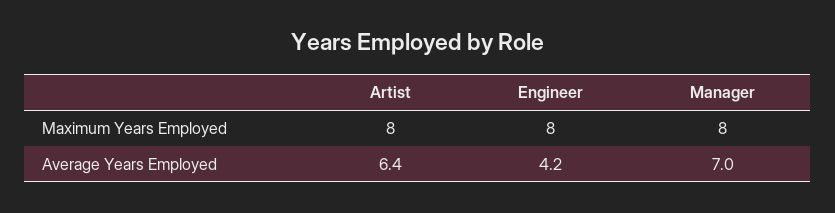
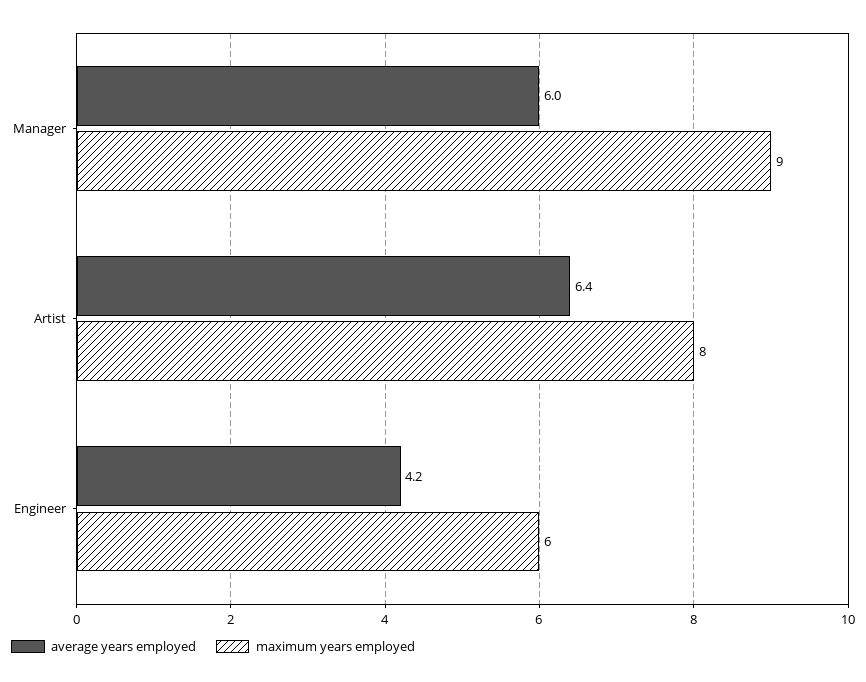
Maximum Years Employed, Engineer: 8 -> 6
Maximum Years Employed, Manager: 8 -> 9
Average Years Employed, Manager: 7 -> 6

